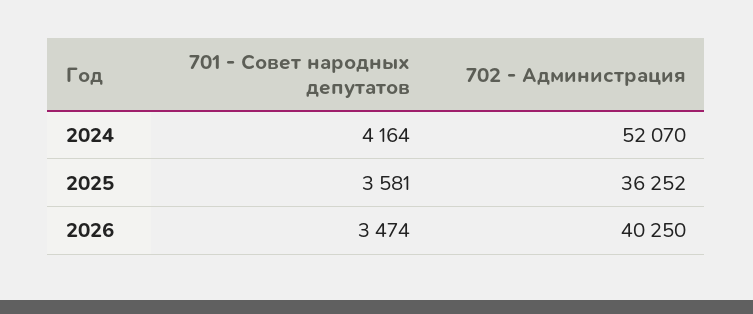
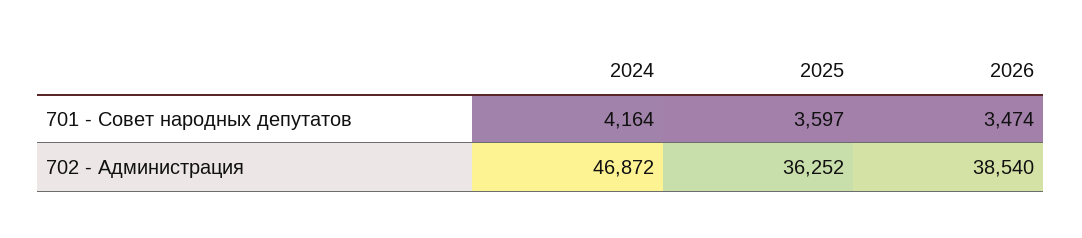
702 - Администрация, 2024: 52070 -> 46872
701 - Совет народных депутатов, 2025: 3581 -> 3597
702 - Администрация, 2026: 40250 -> 38540

